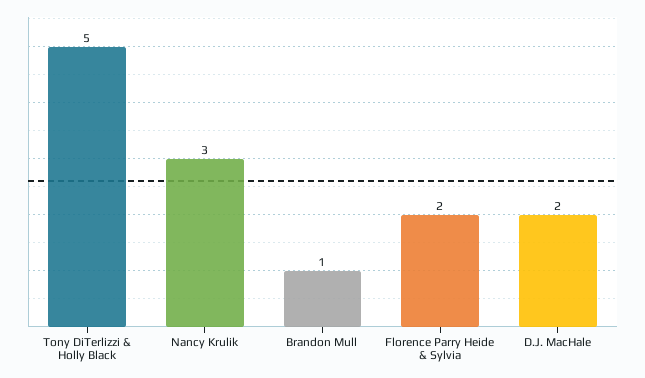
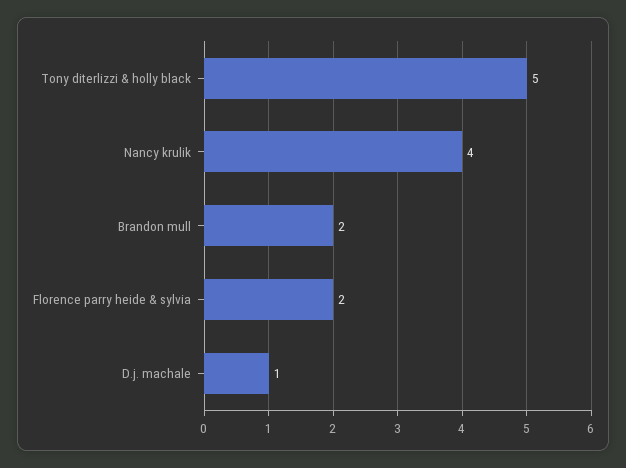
Nancy Krulik: 3 -> 4
Brandon Mull: 1 -> 2
D.J. MacHale: 2 -> 1

